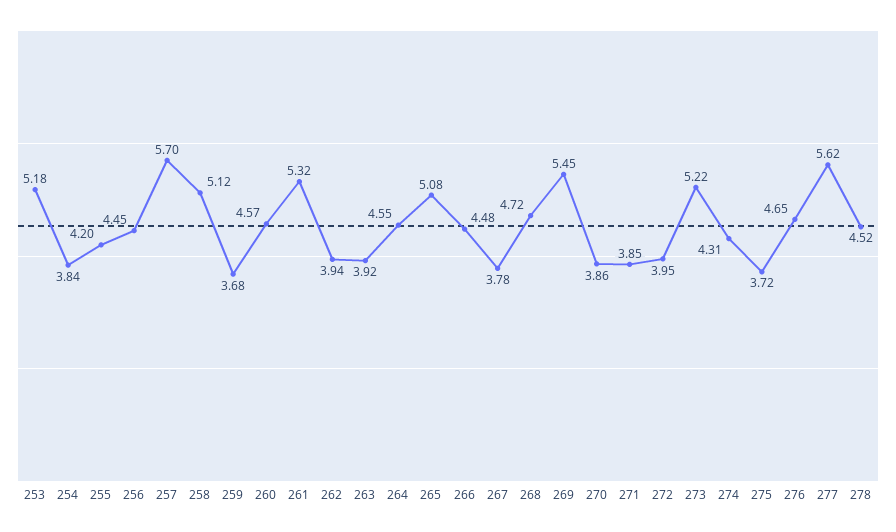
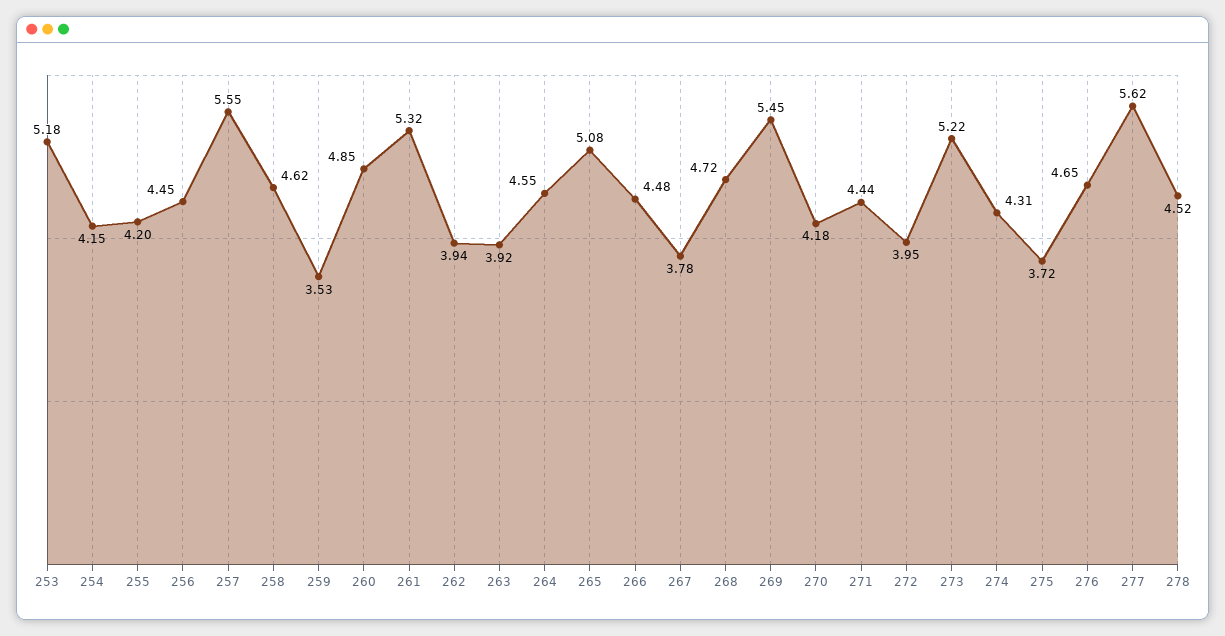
254: 3.84 -> 4.15
257: 5.7 -> 5.55
258: 5.12 -> 4.62
259: 3.68 -> 3.53
260: 4.57 -> 4.85
270: 3.86 -> 4.18
271: 3.85 -> 4.44

